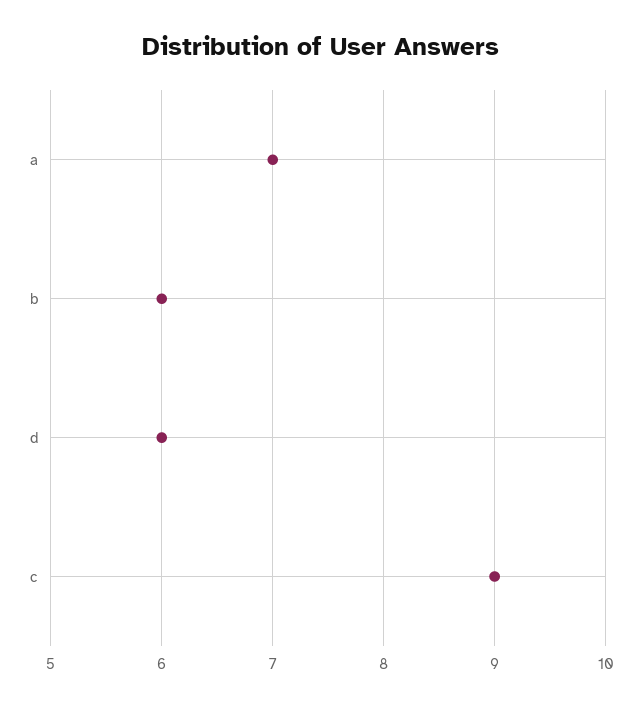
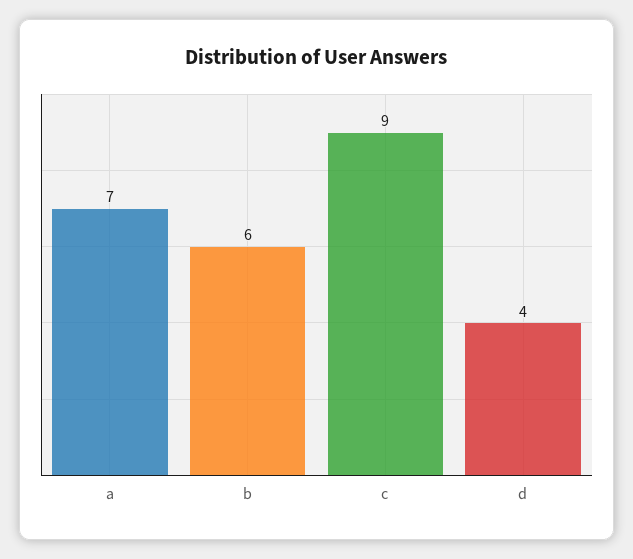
d: 6 -> 4

